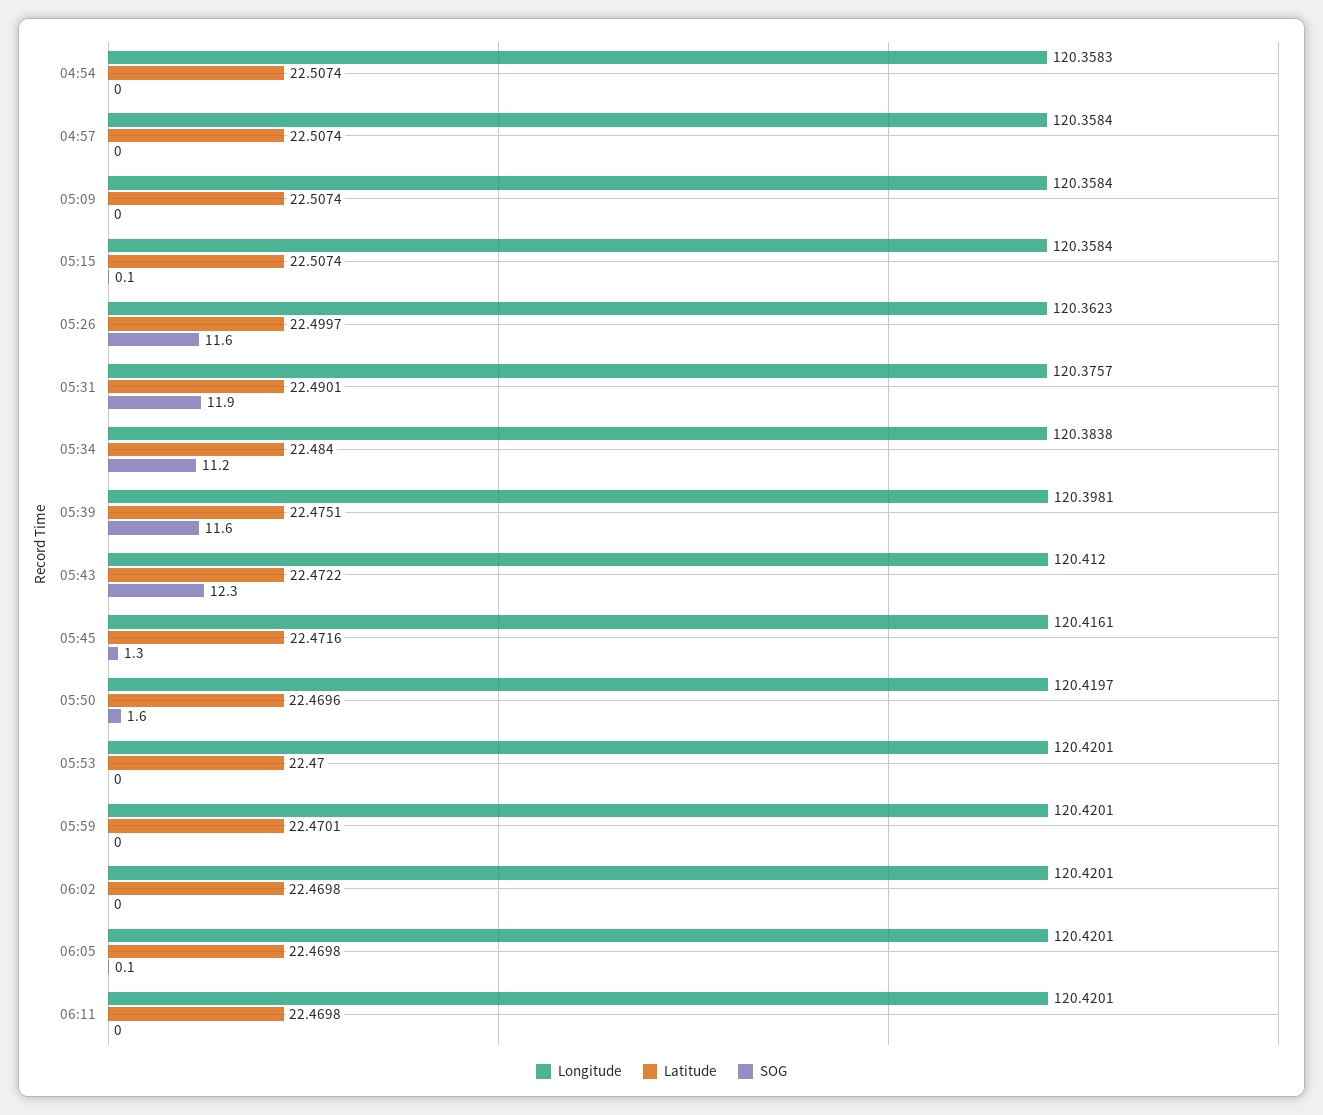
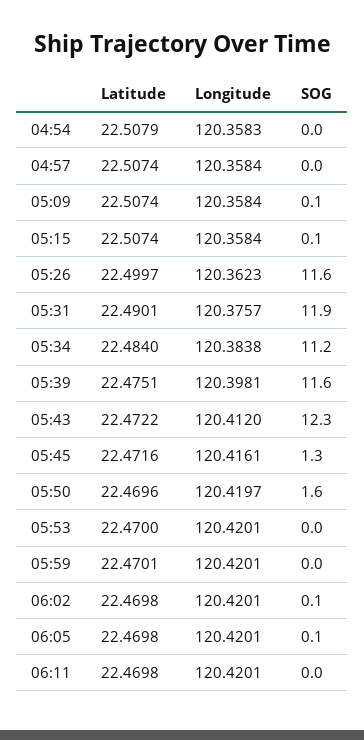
Latitude, 04:54: 22.5074 -> 22.5079
SOG, 05:09: 0 -> 0.1
SOG, 06:02: 0 -> 0.1

